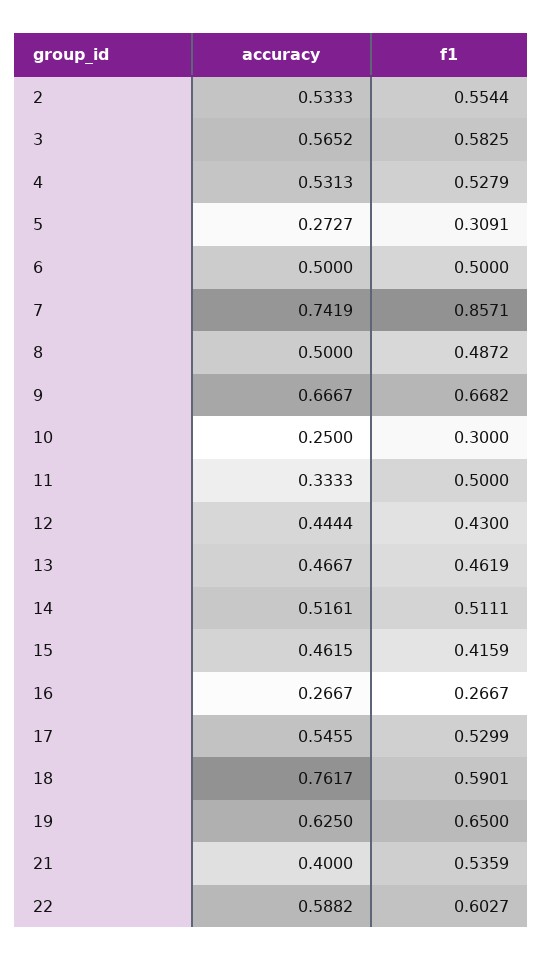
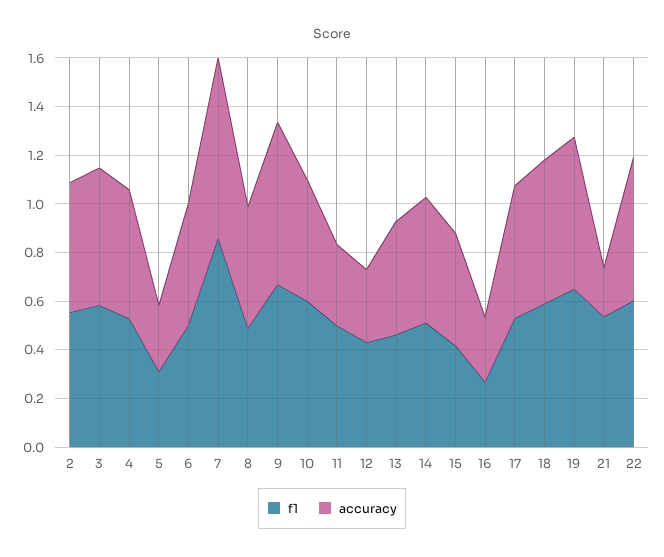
accuracy, 10: 0.25 -> 0.5
f1, 10: 0.3 -> 0.6
accuracy, 12: 0.4444 -> 0.3
accuracy, 18: 0.7617 -> 0.6
accuracy, 21: 0.4 -> 0.2

